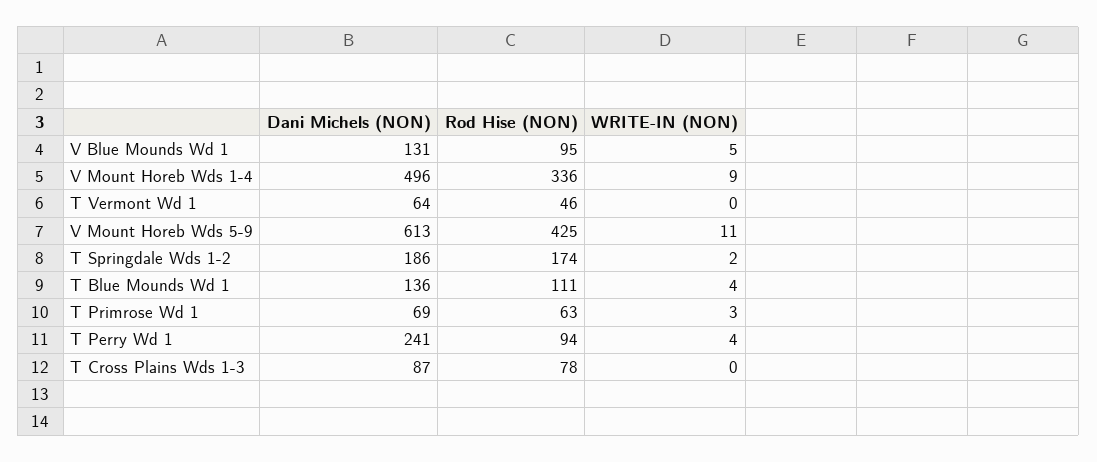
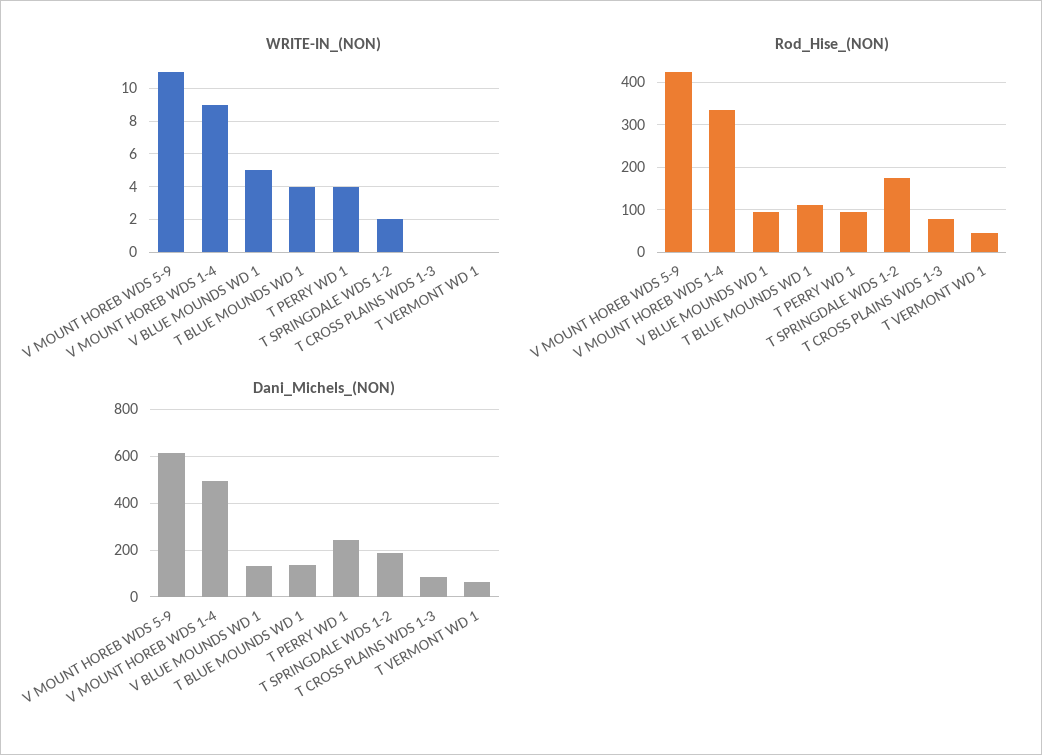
Dani Michels (NON), T Primrose Wd 1: 69 -> none
Rod Hise (NON), T Primrose Wd 1: 63 -> none
WRITE-IN (NON), T Primrose Wd 1: 3 -> none

